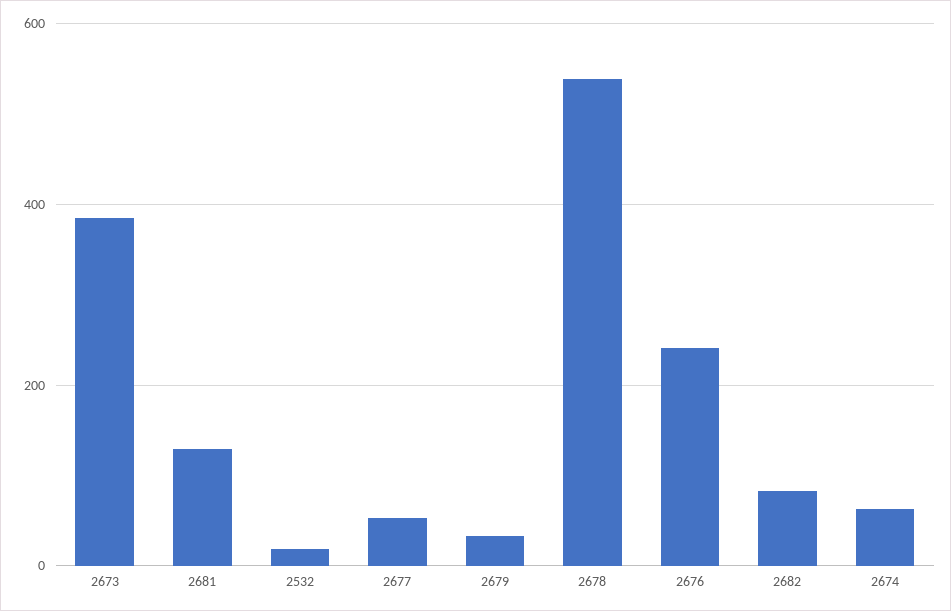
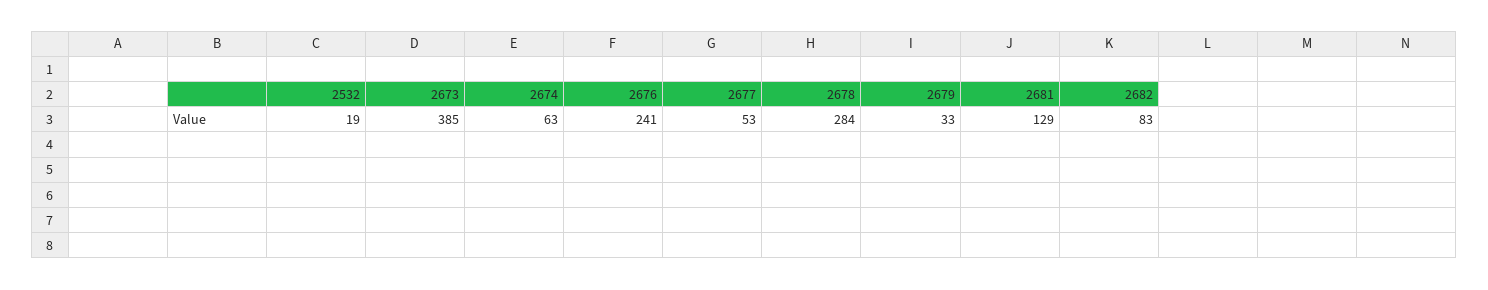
2678: 540 -> 284

